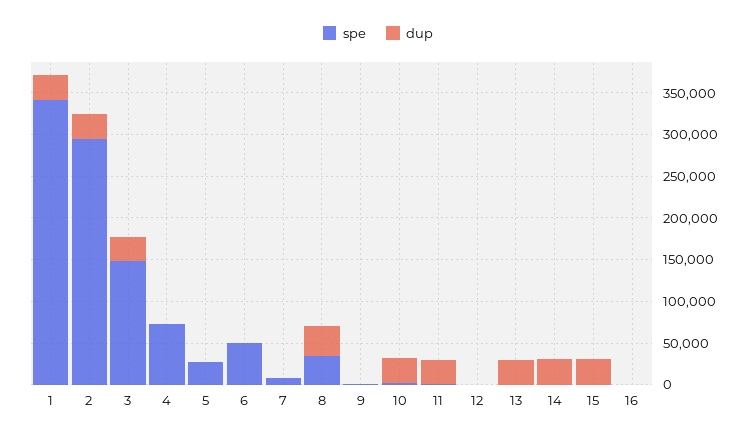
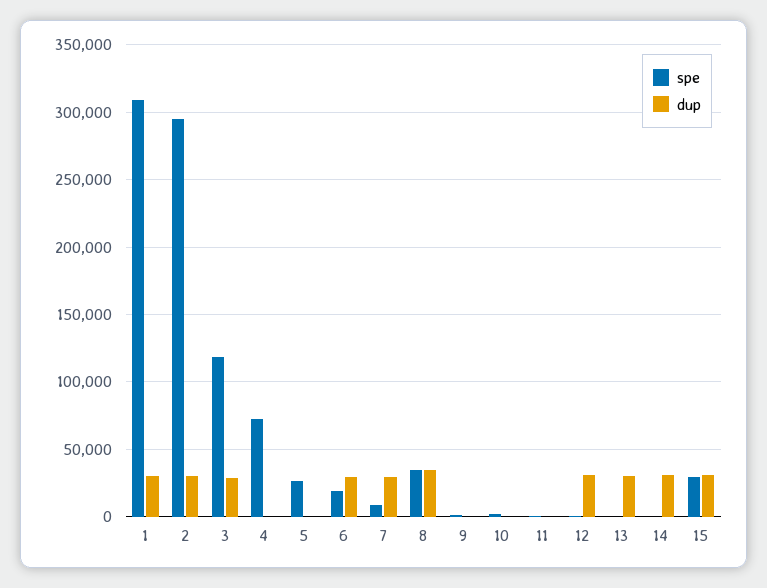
spe, 1: 340000 -> 310000
spe, 3: 150000 -> 120000
spe, 6: 50000 -> 20000
dup, 6: 0 -> 30000
dup, 7: 0 -> 30000
dup, 10: 30000 -> 0
dup, 11: 30000 -> 0
dup, 12: 0 -> 30000
spe, 15: 0 -> 30000
spe, 16: 0 -> none
dup, 16: 0 -> none

